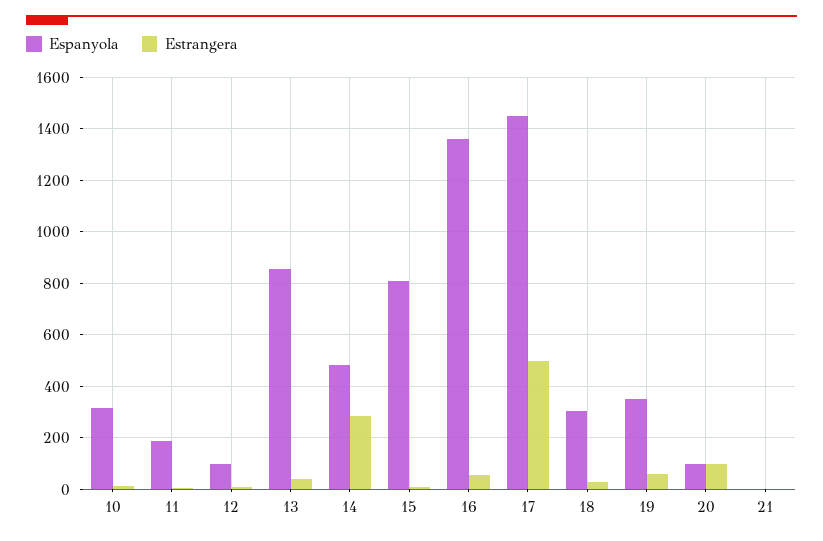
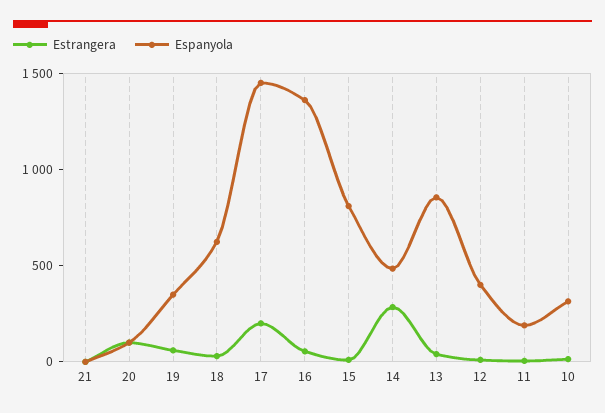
Espanyola, 12: 100 -> 400
Estrangera, 17: 500 -> 200
Espanyola, 18: 300 -> 600

